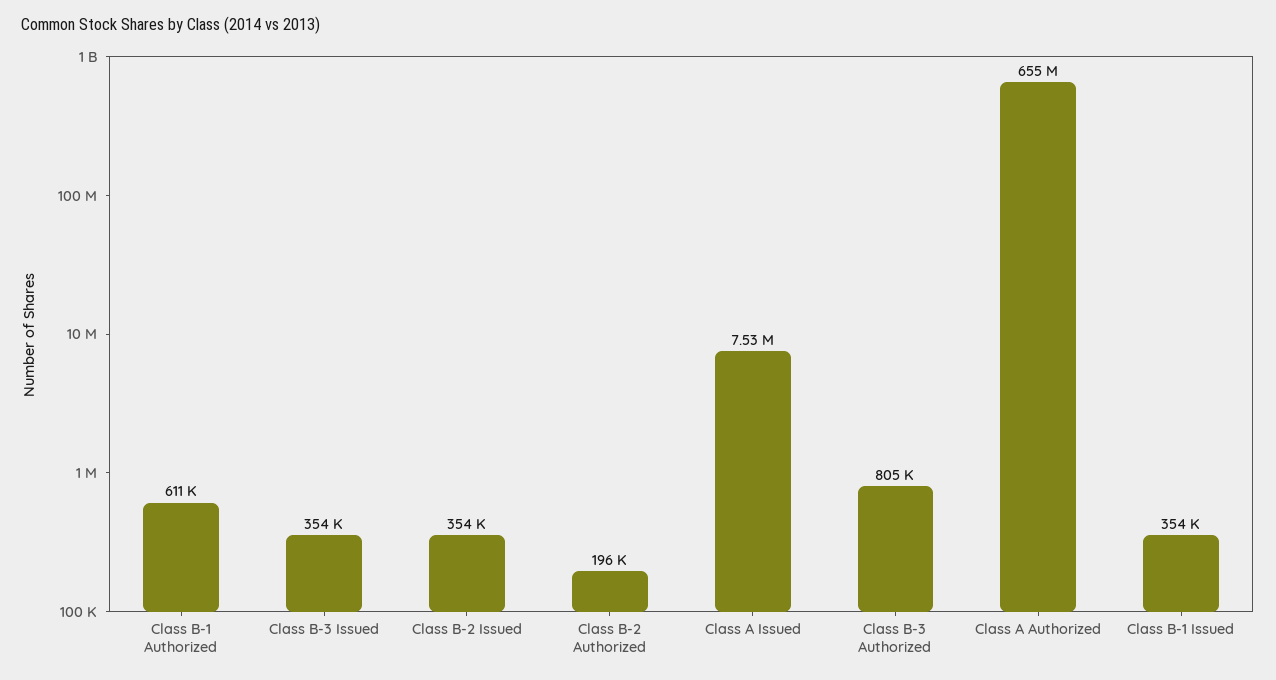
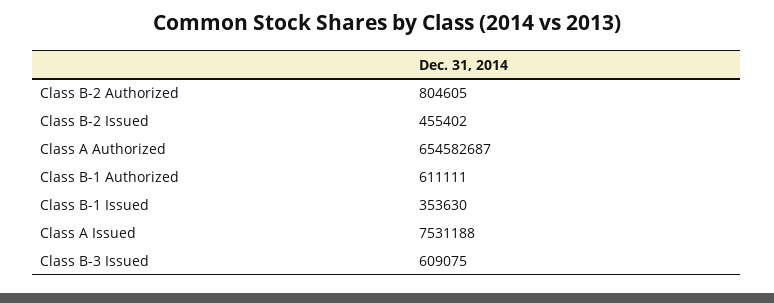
Class B-3 Issued: 354000 -> 609075
Class B-2 Issued: 354000 -> 455402
Class B-2 Authorized: 196000 -> 804605
Class B-3 Authorized: 805000 -> none

